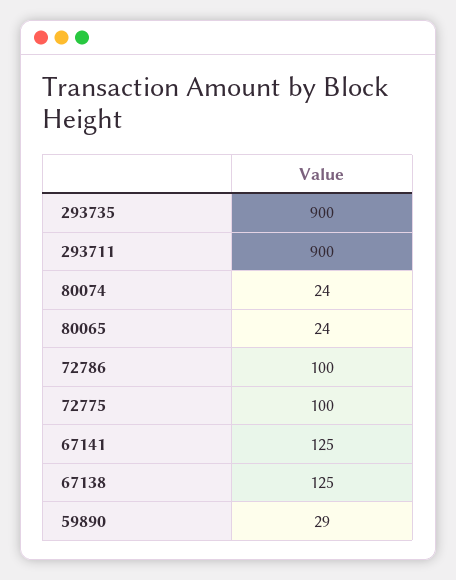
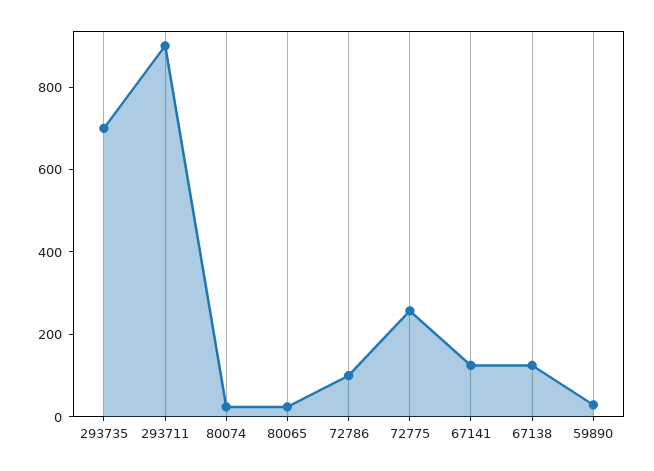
293735: 900 -> 700
72775: 100 -> 250

